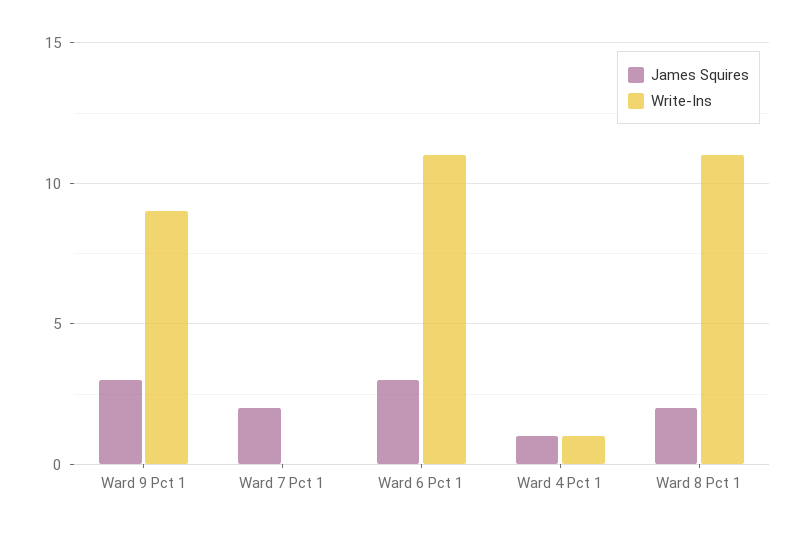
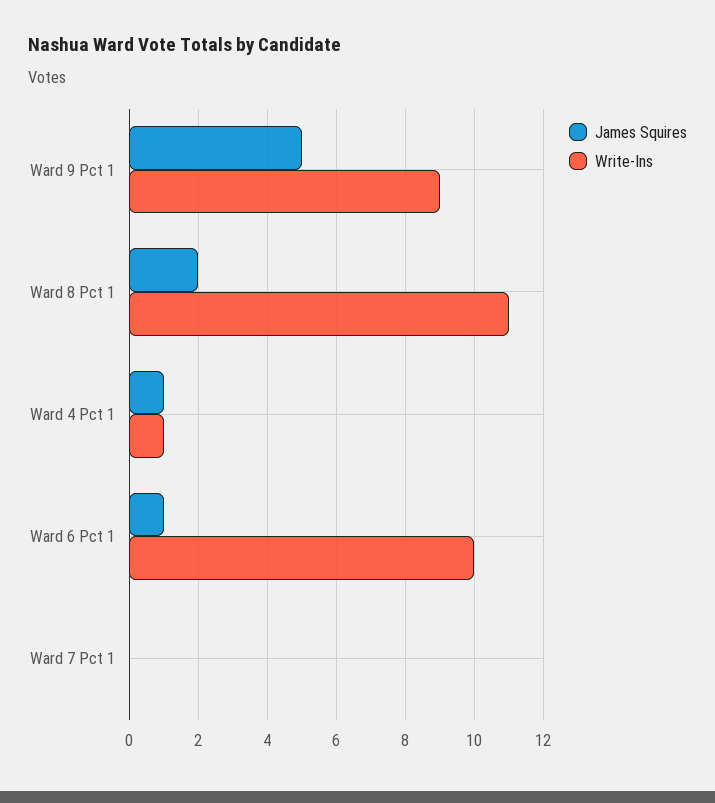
James Squires, Ward 9 Pct 1: 3 -> 5
James Squires, Ward 7 Pct 1: 2 -> 0
James Squires, Ward 6 Pct 1: 3 -> 1
Write-Ins, Ward 6 Pct 1: 11 -> 10

